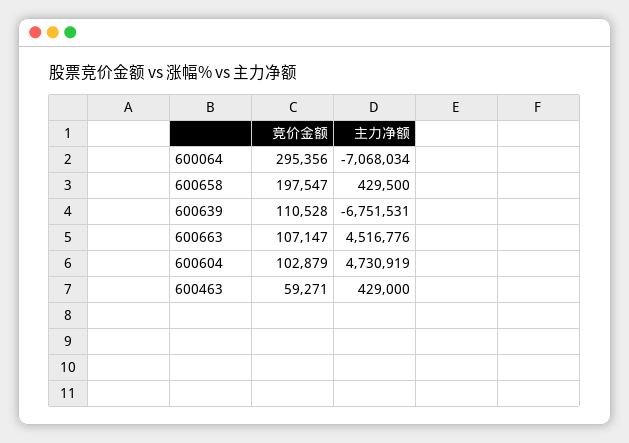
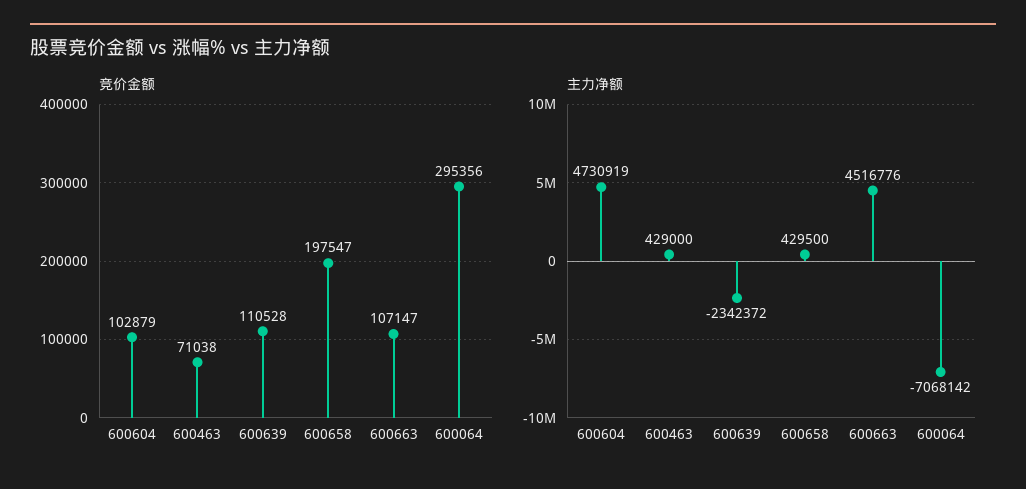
主力净额, 600064: -7068034 -> -7068142
主力净额, 600639: -6751531 -> -2342372
竞价金额, 600463: 59271 -> 71038

